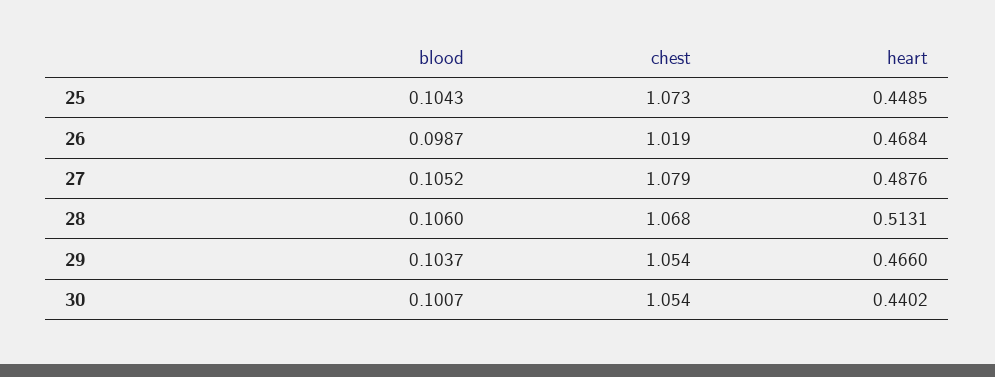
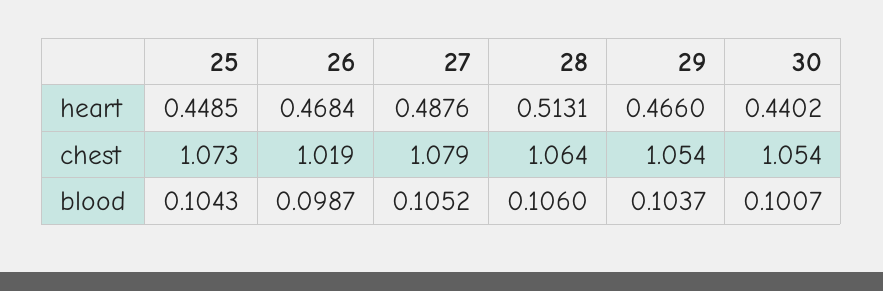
chest, 28: 1.068 -> 1.064

